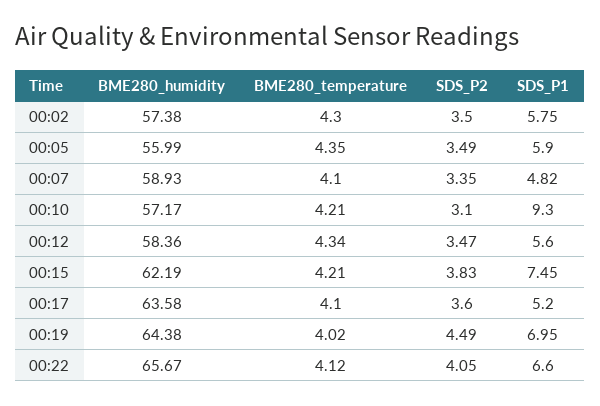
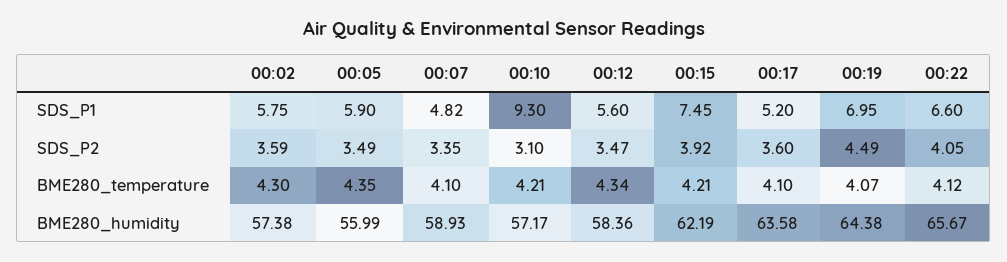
SDS_P2, 00:02: 3.5 -> 3.59
SDS_P2, 00:15: 3.83 -> 3.92
BME280_temperature, 00:19: 4.02 -> 4.07

